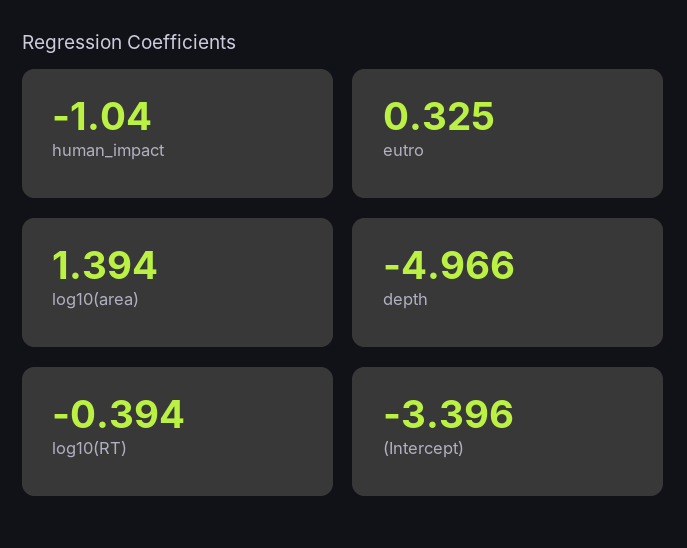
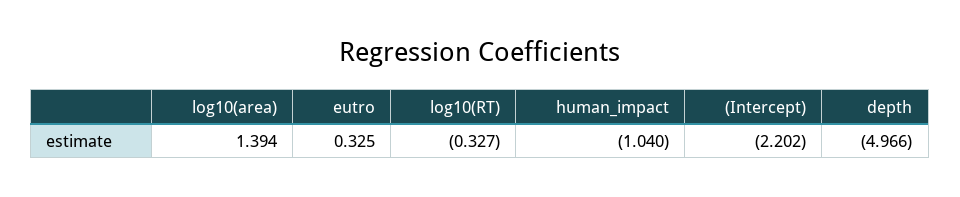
log10(RT): -0.394 -> -0.327
(Intercept): -3.396 -> -2.202

